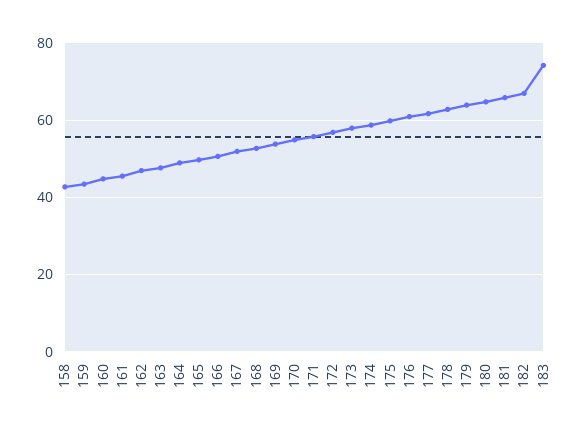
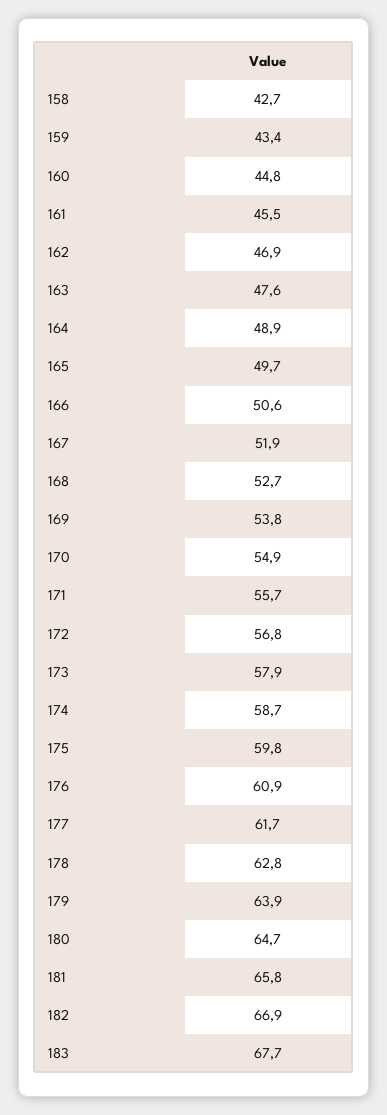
183: 74 -> 67.7

